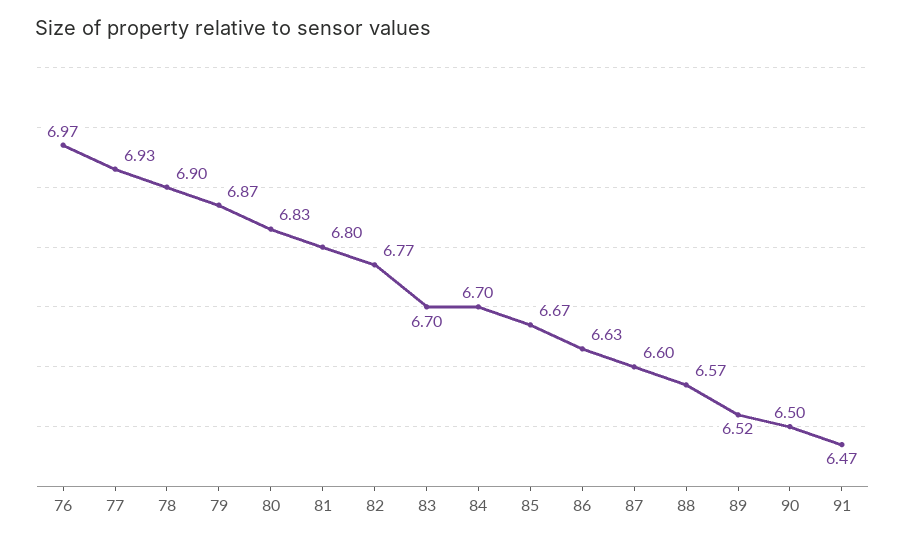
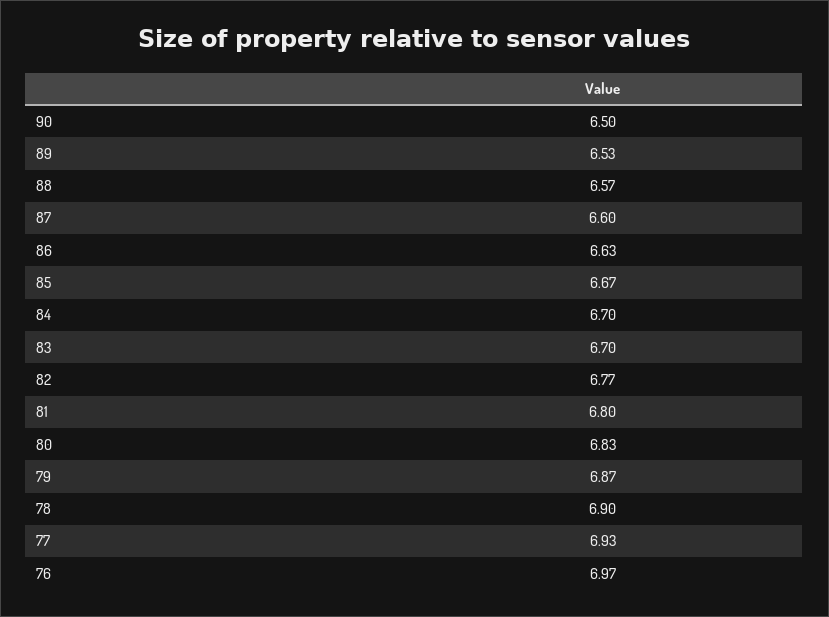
89: 6.52 -> 6.53
91: 6.47 -> none

